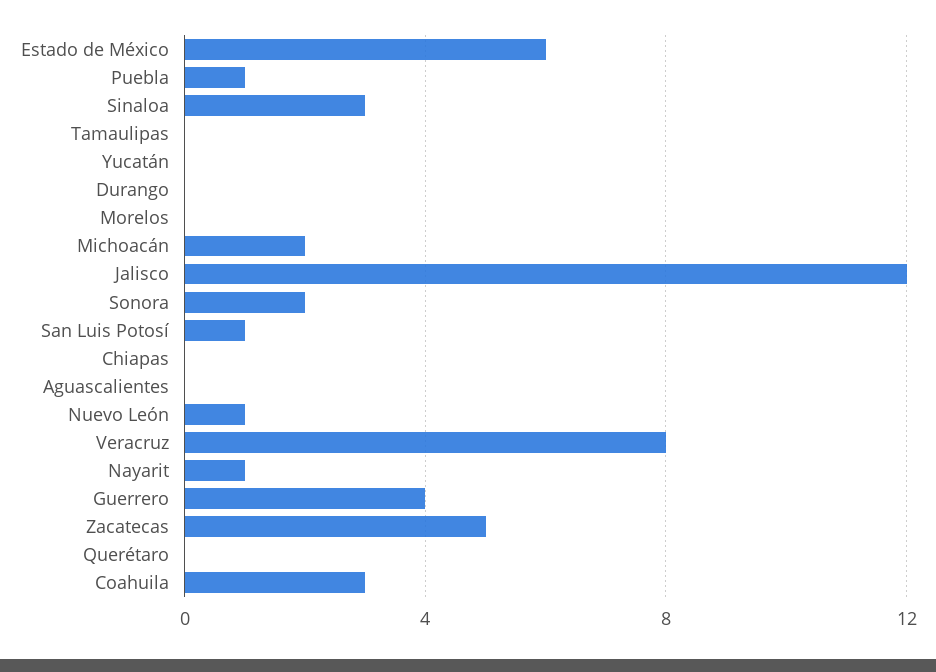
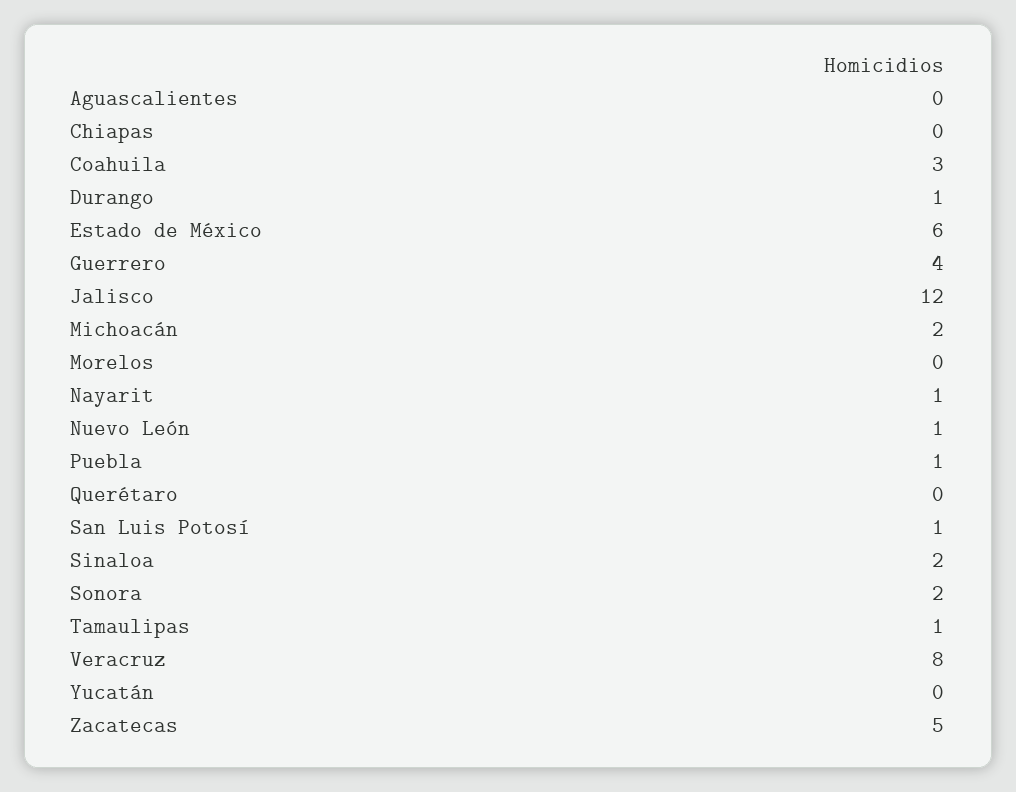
Sinaloa: 3 -> 2
Tamaulipas: 0 -> 1
Durango: 0 -> 1

